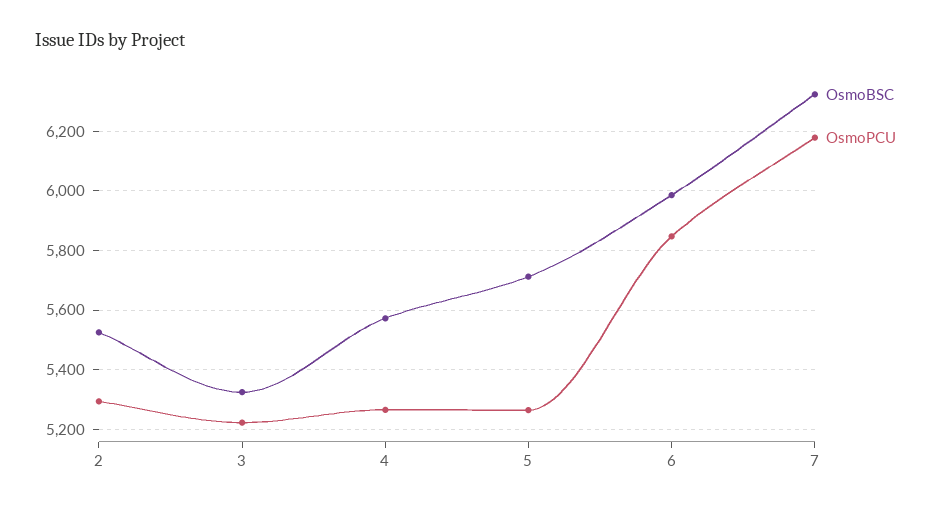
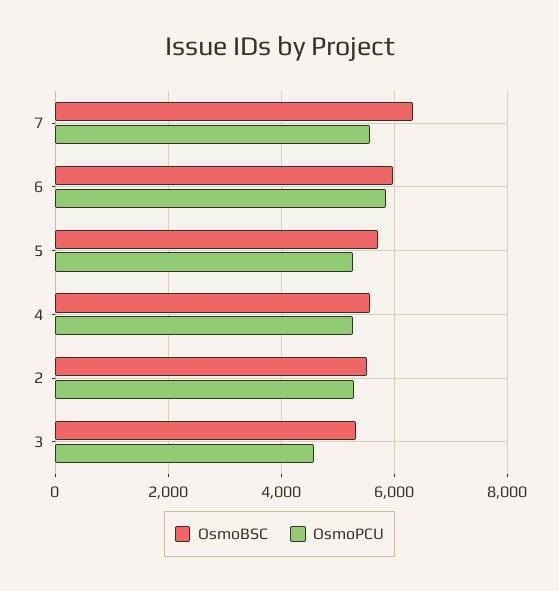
OsmoPCU, 3: 5225 -> 4600
OsmoPCU, 7: 6175 -> 5600

